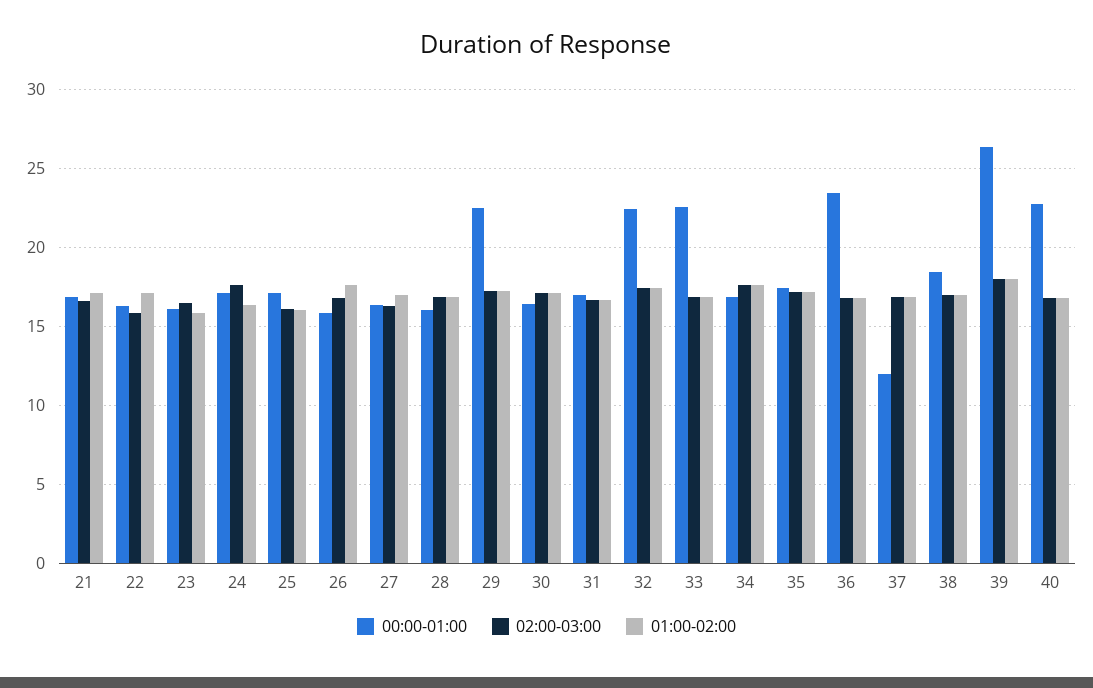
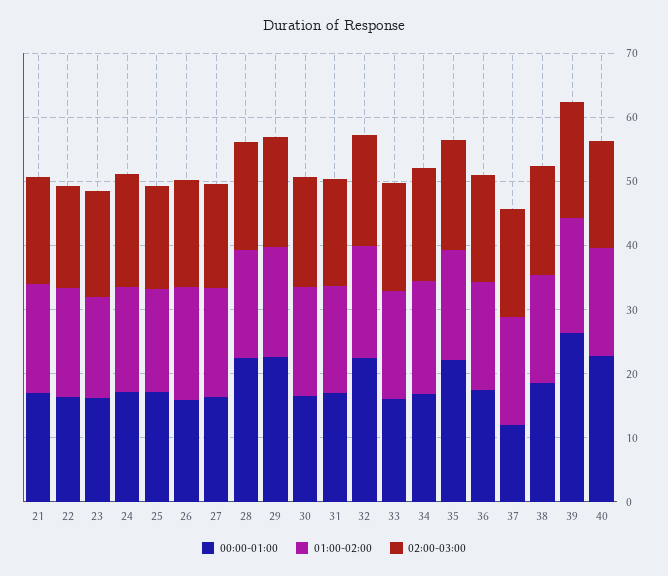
00:00-01:00, 28: 16 -> 22
00:00-01:00, 33: 22.5 -> 16
00:00-01:00, 35: 17.5 -> 22
00:00-01:00, 36: 23.5 -> 18

